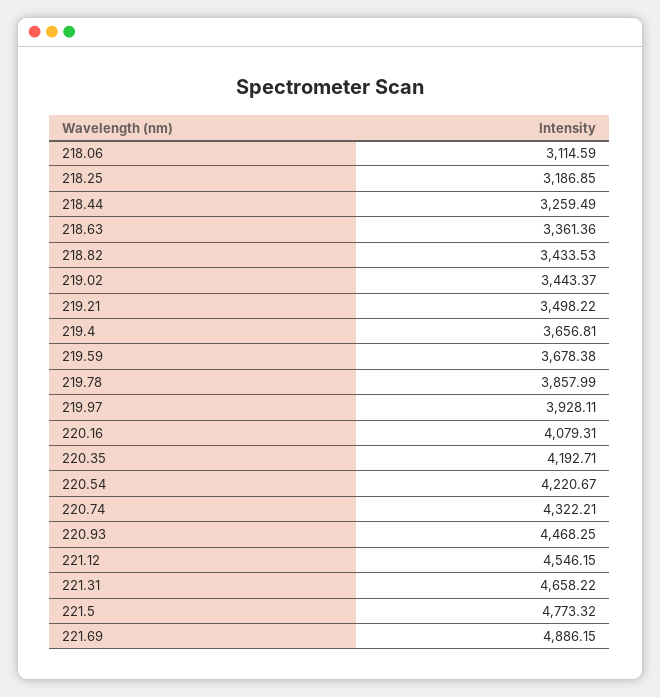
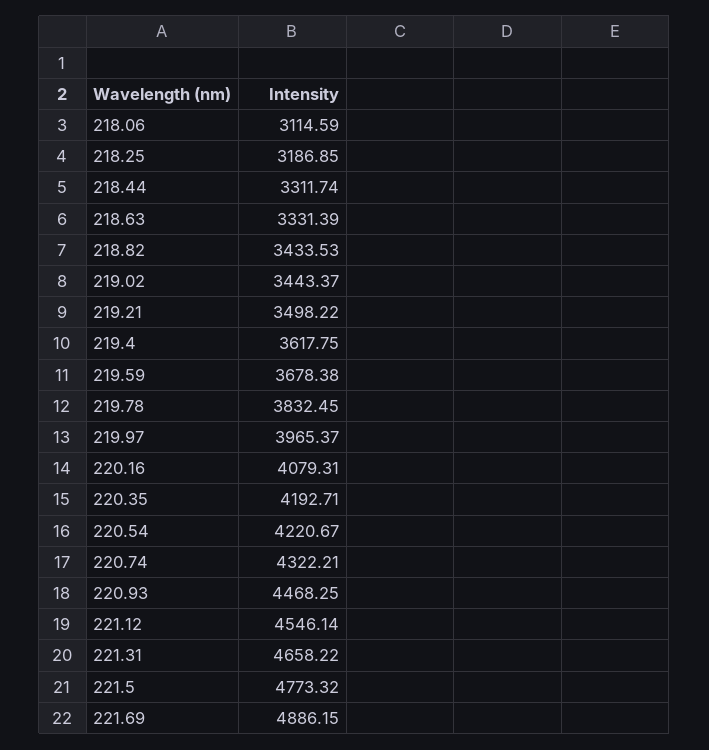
218.44: 3259.49 -> 3311.74
218.63: 3361.36 -> 3331.39
219.4: 3656.81 -> 3617.75
219.78: 3857.99 -> 3832.45
219.97: 3928.11 -> 3965.37
221.12: 4546.15 -> 4546.14

